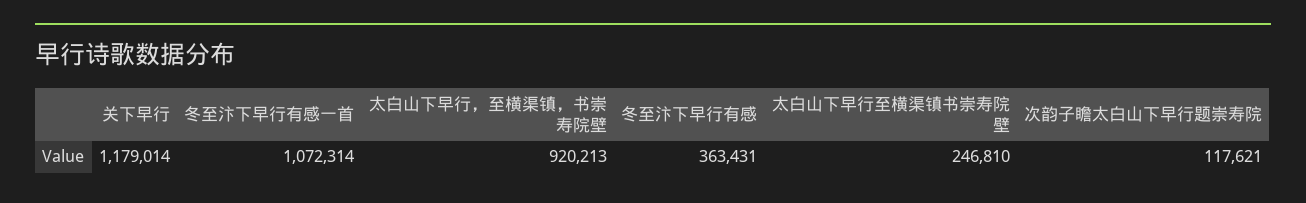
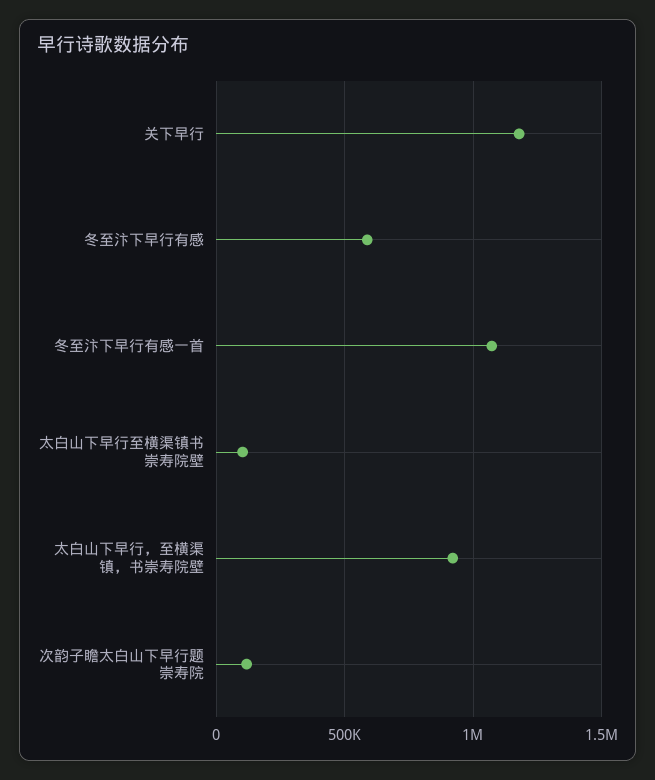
冬至汴下早行有感: 363431 -> 600000
太白山下早行至横渠镇书崇寿院壁: 246810 -> 100000

